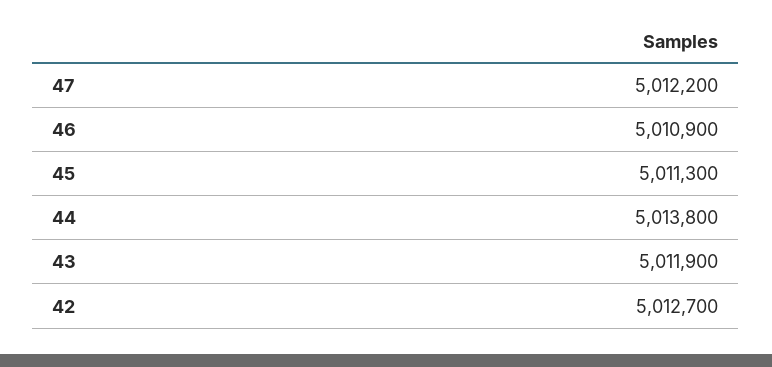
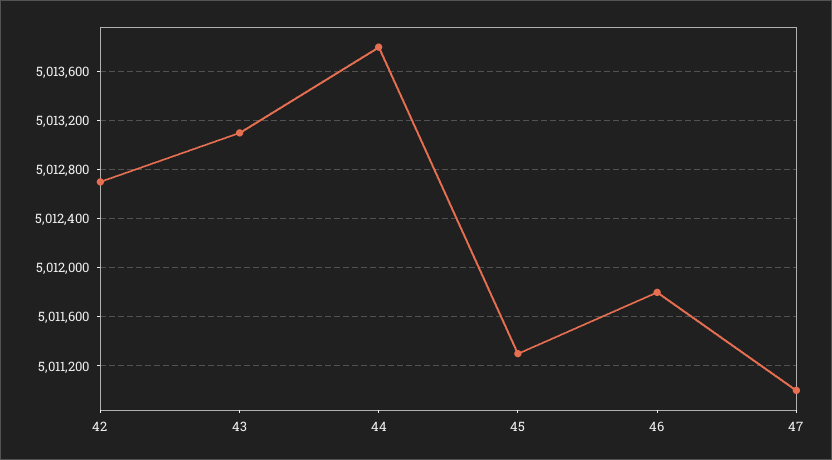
47: 5012200 -> 5011000
46: 5010900 -> 5011800
43: 5011900 -> 5013100

